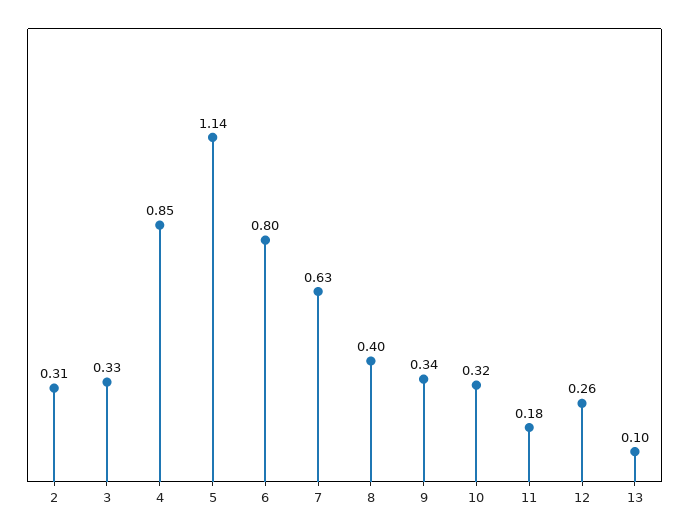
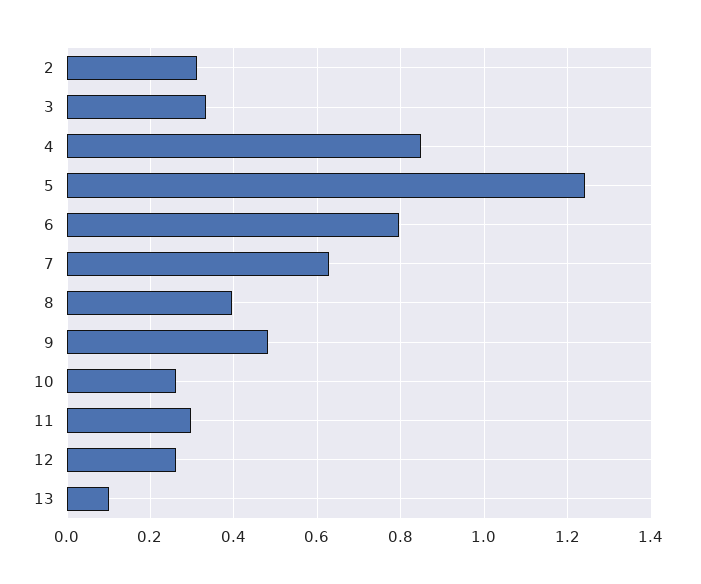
5: 1.14 -> 1.24
9: 0.34 -> 0.48
10: 0.32 -> 0.26
11: 0.18 -> 0.3

